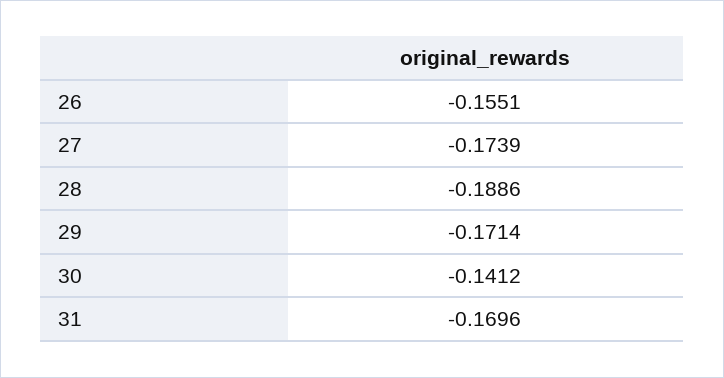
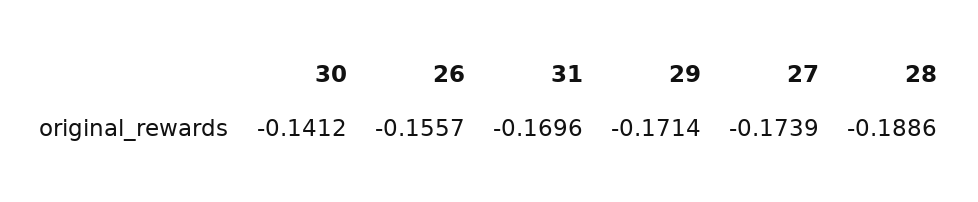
26: -0.1551 -> -0.1557

